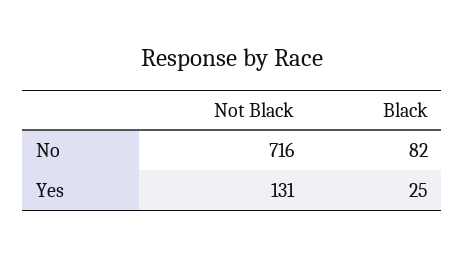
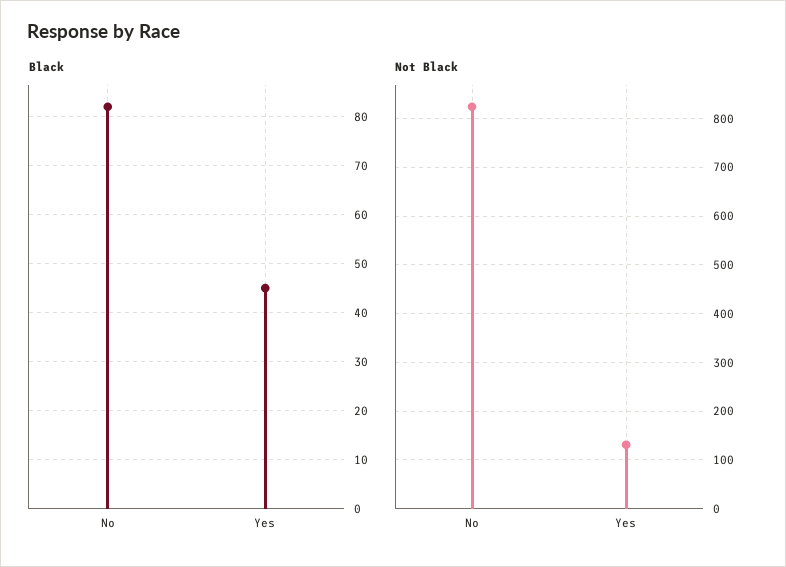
Not Black, No: 716 -> 820
Black, Yes: 25 -> 45

